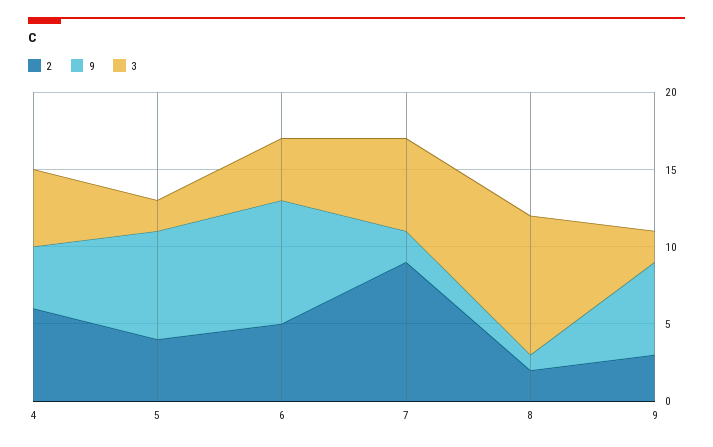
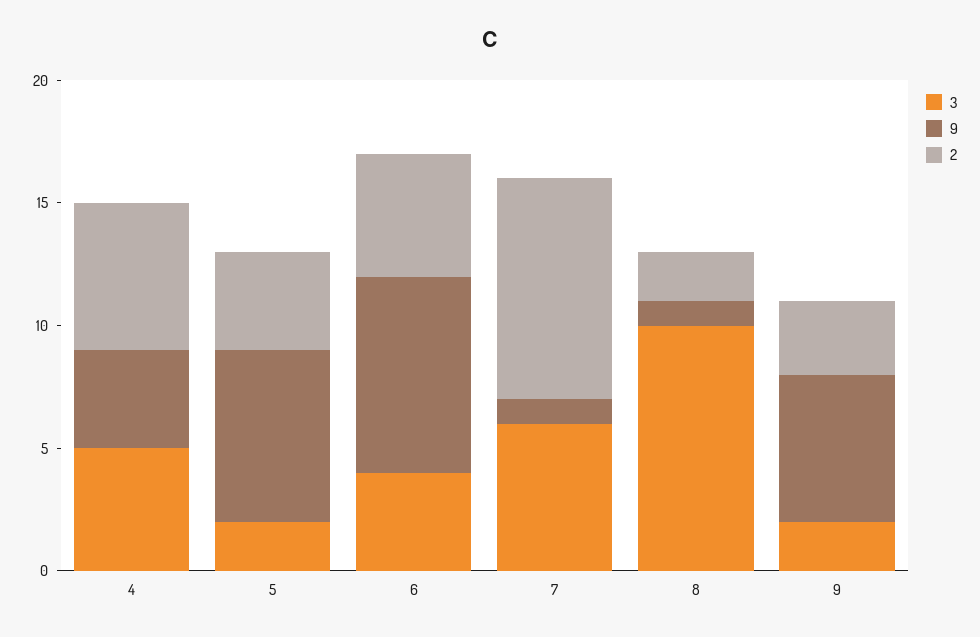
9, 7: 2 -> 1
3, 8: 9 -> 10

